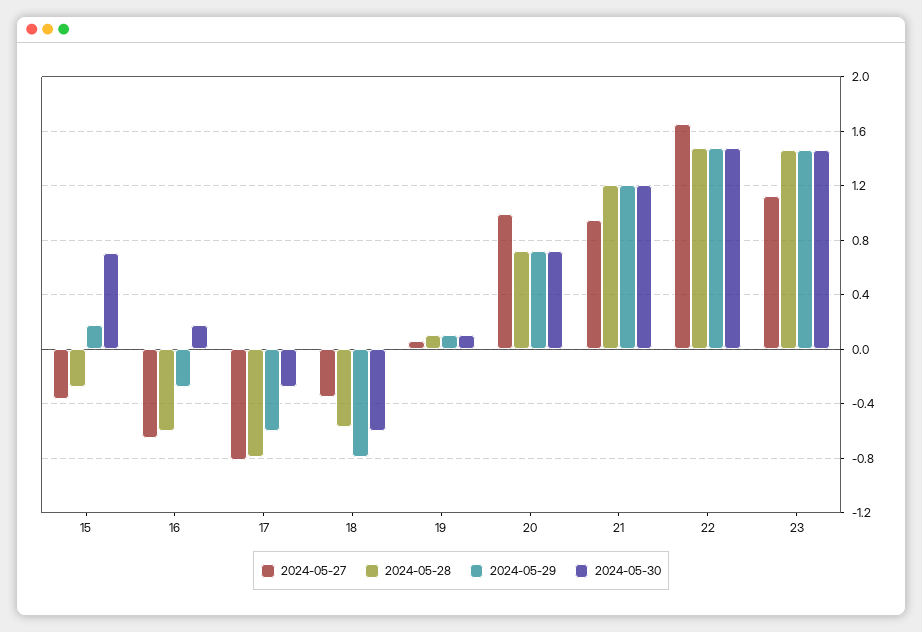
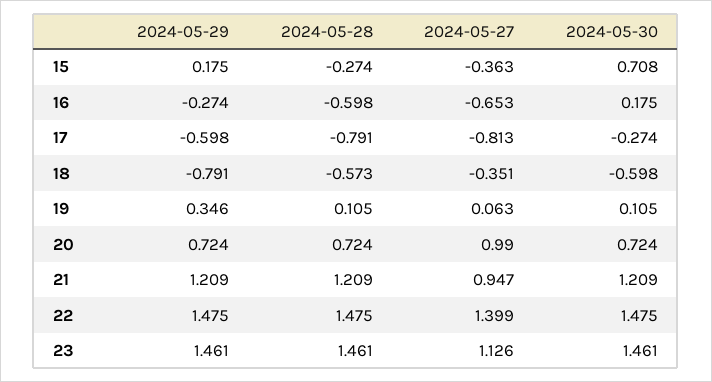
2024-05-29, 19: 0.1 -> 0.346
2024-05-27, 22: 1.65 -> 1.399

